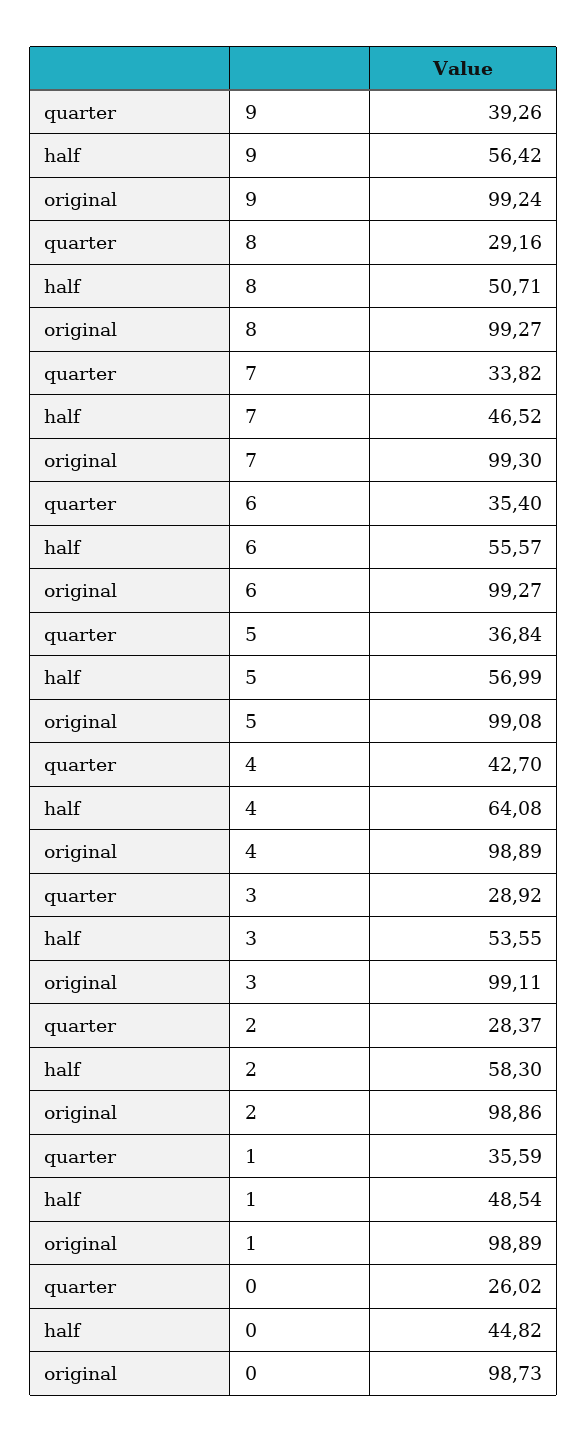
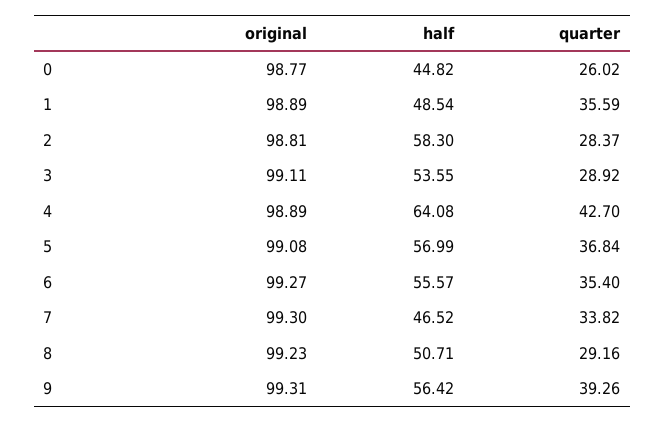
original, 9: 99.24 -> 99.31
original, 8: 99.27 -> 99.23
original, 2: 98.86 -> 98.81
original, 0: 98.73 -> 98.77

